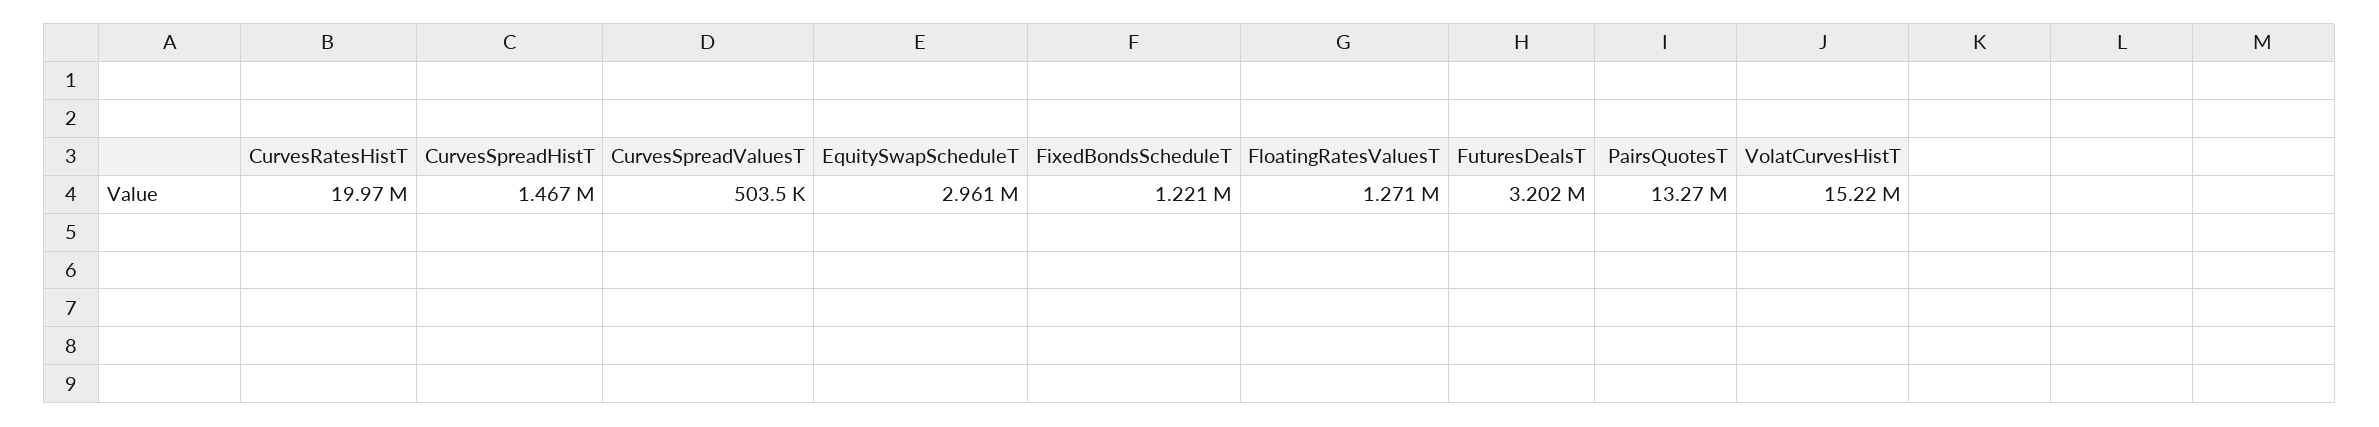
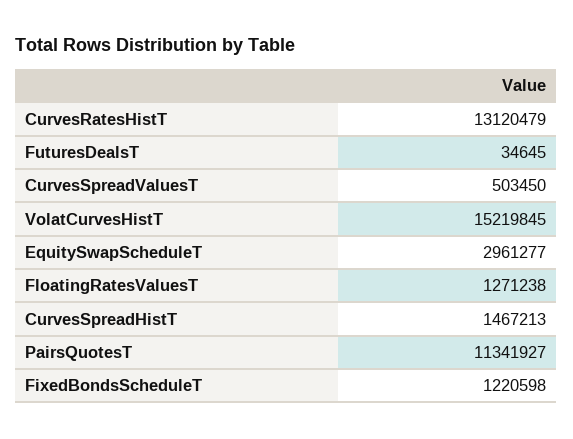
CurvesRatesHistT: 19970000 -> 13120479
FuturesDealsT: 3202000 -> 34645
PairsQuotesT: 13270000 -> 11341927

